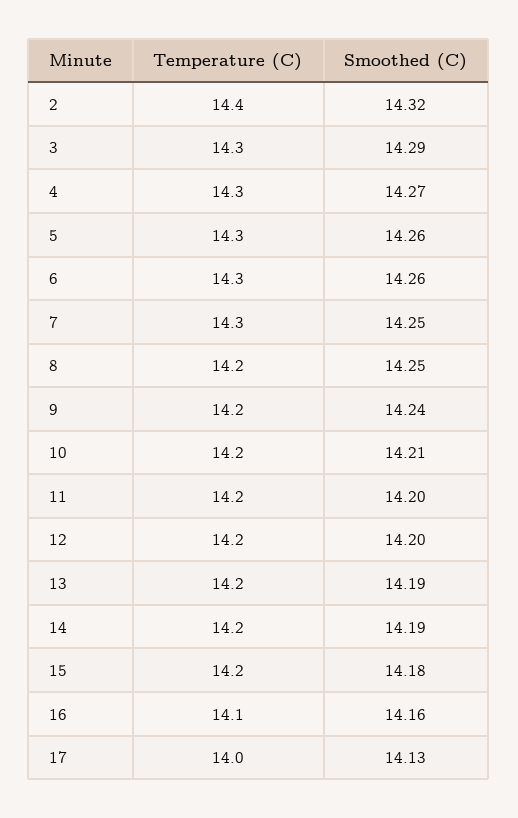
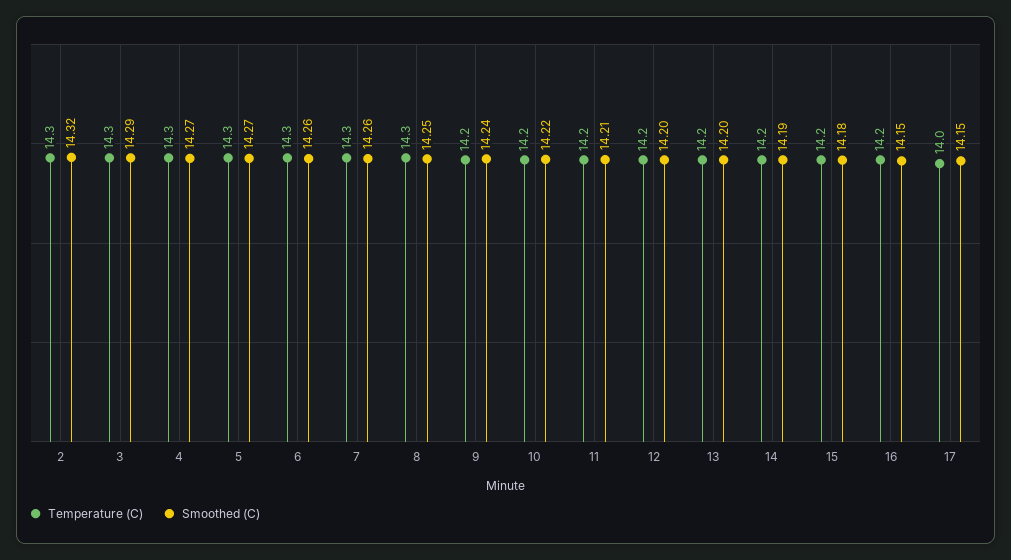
Temperature (C), 2: 14.4 -> 14.3
Smoothed (C), 5: 14.26 -> 14.27
Smoothed (C), 7: 14.25 -> 14.26
Temperature (C), 8: 14.2 -> 14.3
Smoothed (C), 10: 14.21 -> 14.22
Smoothed (C), 11: 14.2 -> 14.21
Smoothed (C), 13: 14.19 -> 14.2
Temperature (C), 16: 14.1 -> 14.2
Smoothed (C), 16: 14.16 -> 14.15
Smoothed (C), 17: 14.13 -> 14.15

